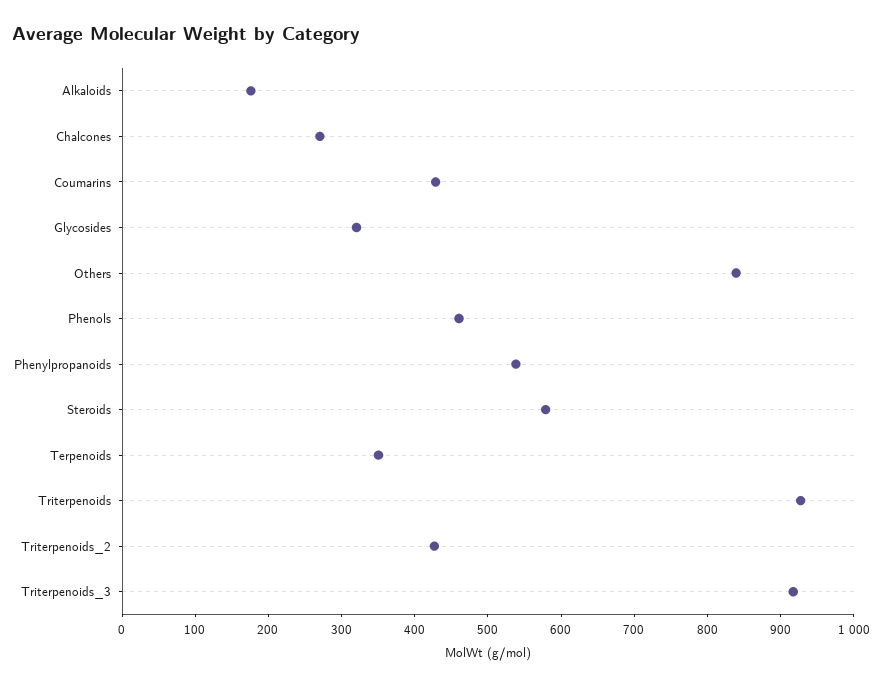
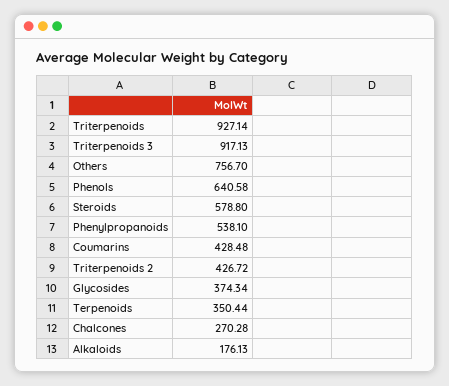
Glycosides: 320 -> 374.34
Others: 840 -> 756.7
Phenols: 460 -> 640.58

